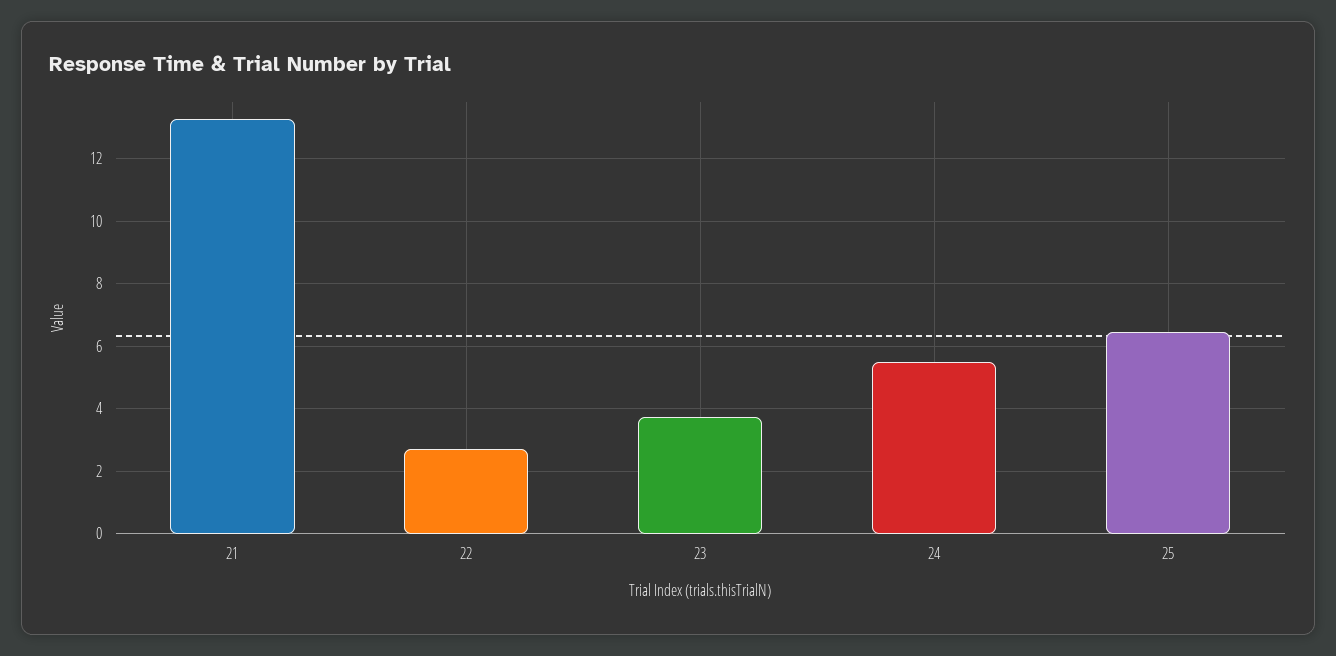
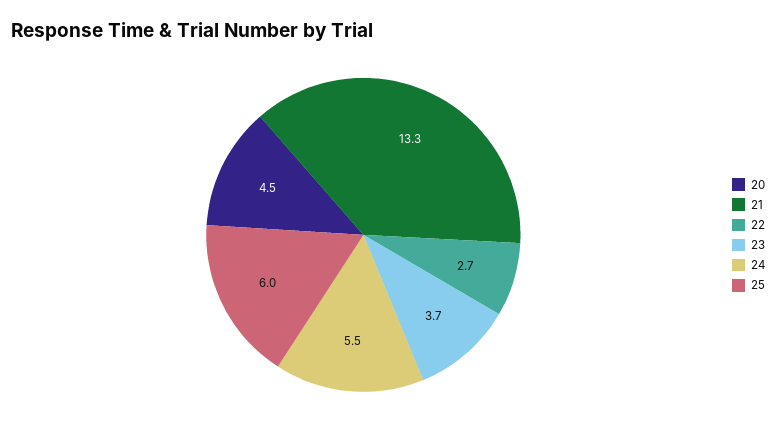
25: 6.4 -> 6
20: none -> 4.5

